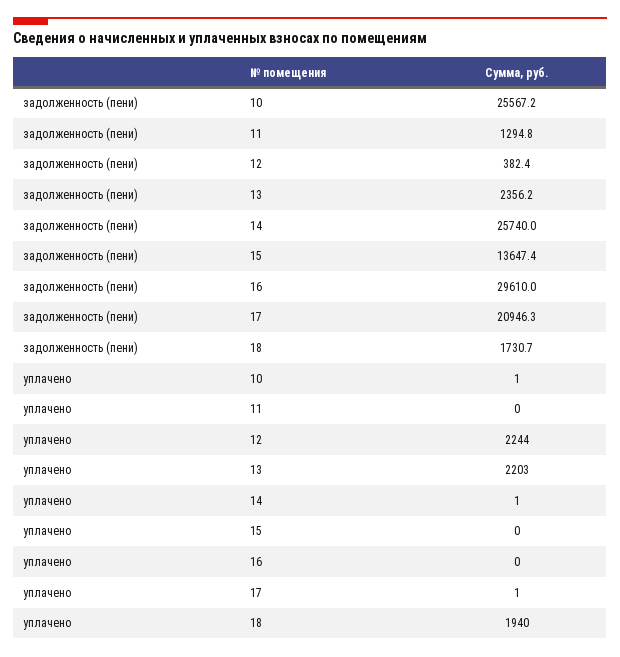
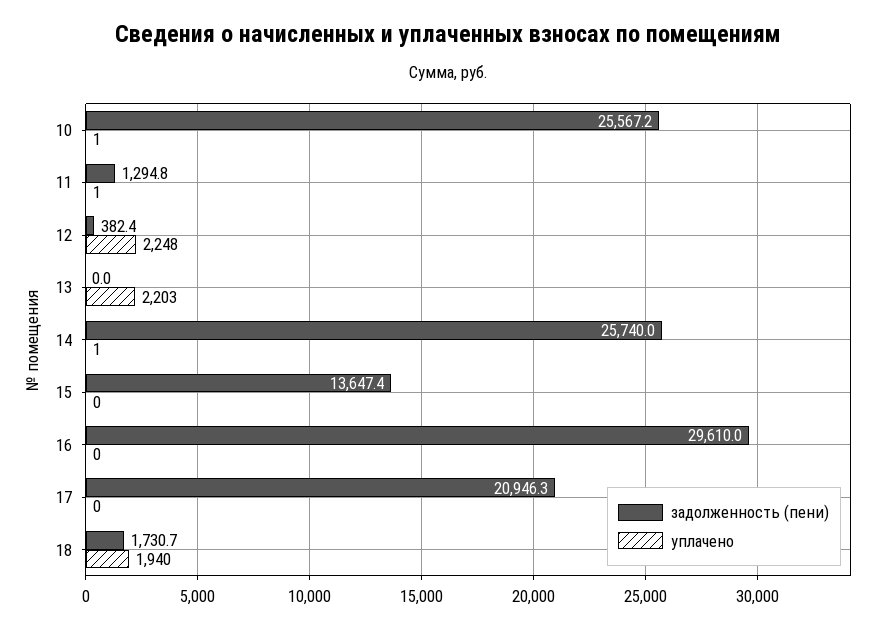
задолженность (пени), 13: 2356.2 -> 0
уплачено, 11: 0 -> 1
уплачено, 12: 2244 -> 2248
уплачено, 17: 1 -> 0

